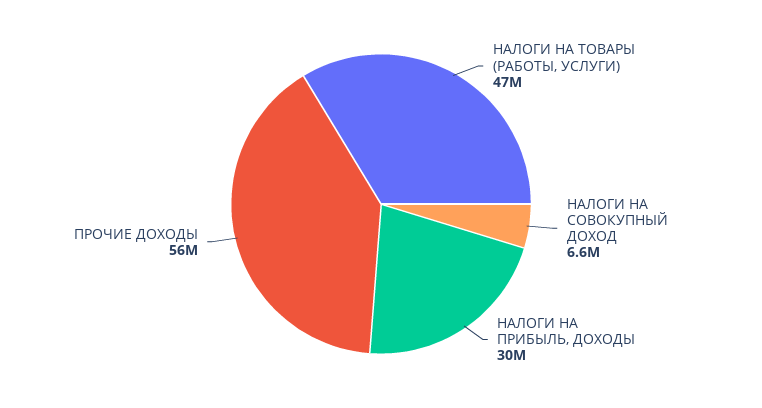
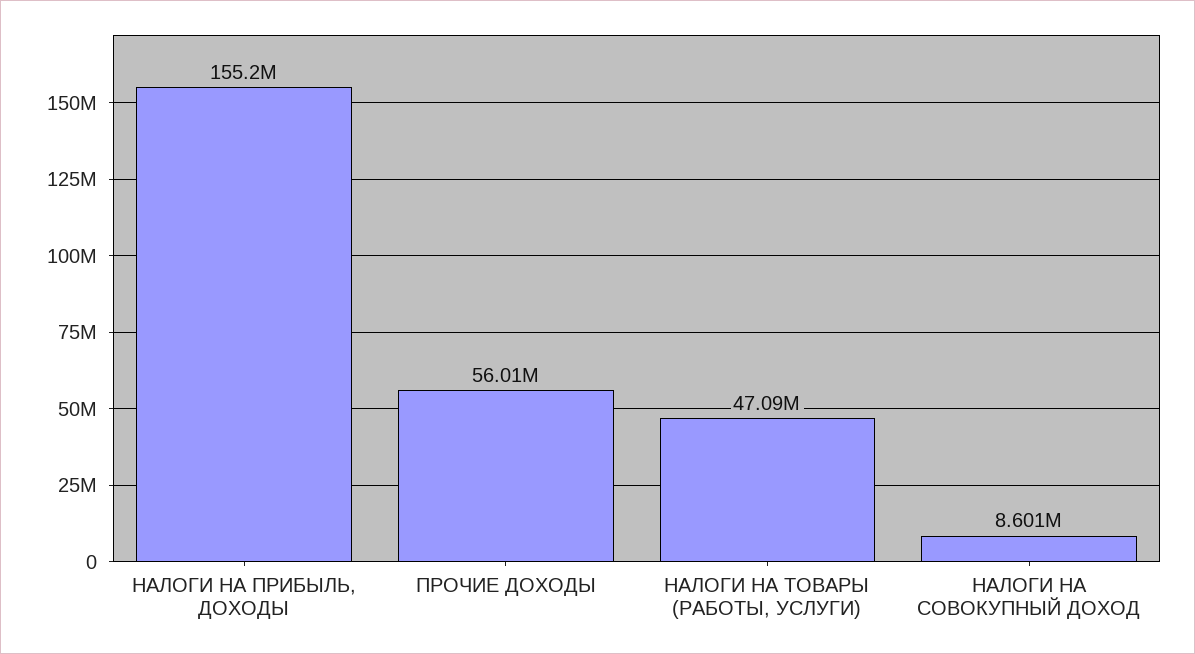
НАЛОГИ НА СОВОКУПНЫЙ ДОХОД: 6600000 -> 8601000
НАЛОГИ НА ПРИБЫЛЬ, ДОХОДЫ: 30000000 -> 155200000

